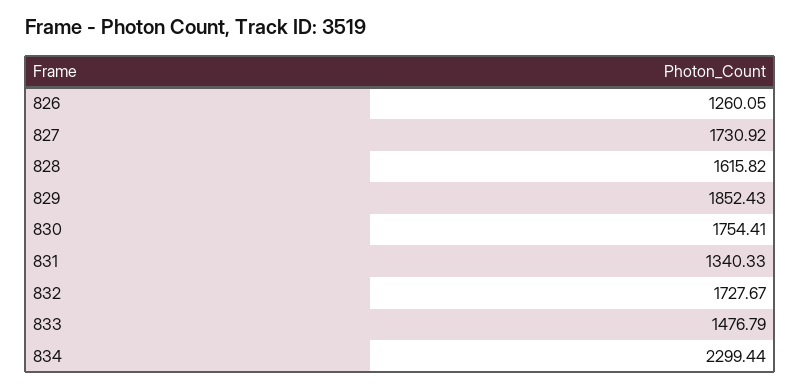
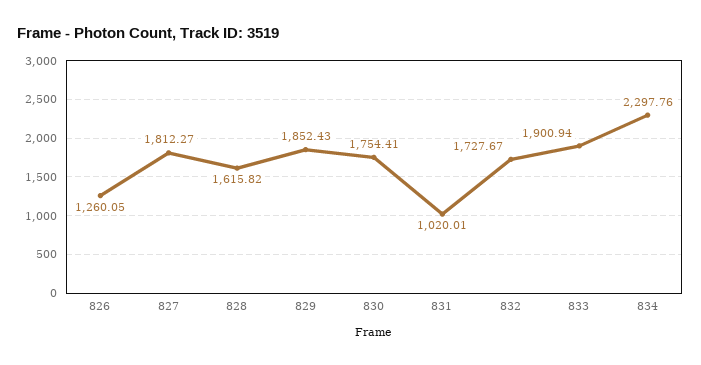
827: 1730.92 -> 1812.27
831: 1340.33 -> 1020.01
833: 1476.79 -> 1900.94
834: 2299.44 -> 2297.76

